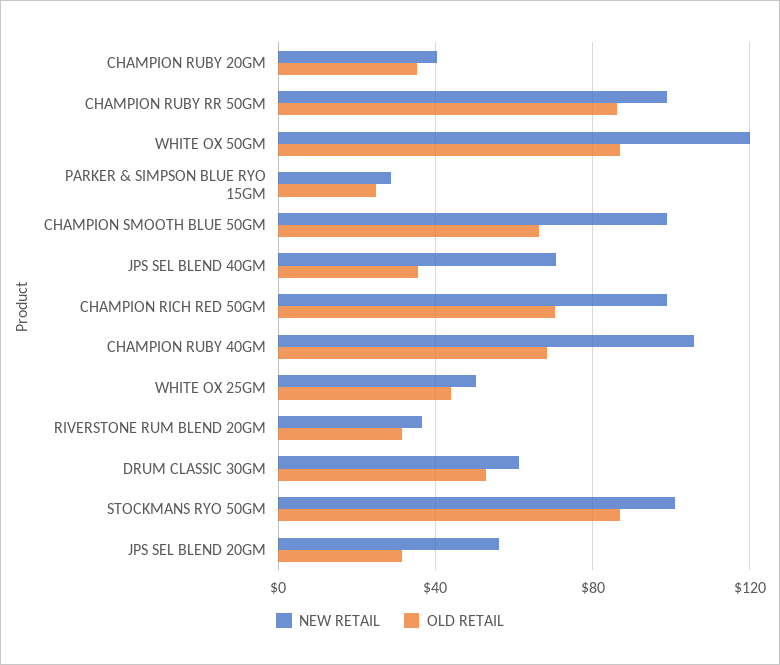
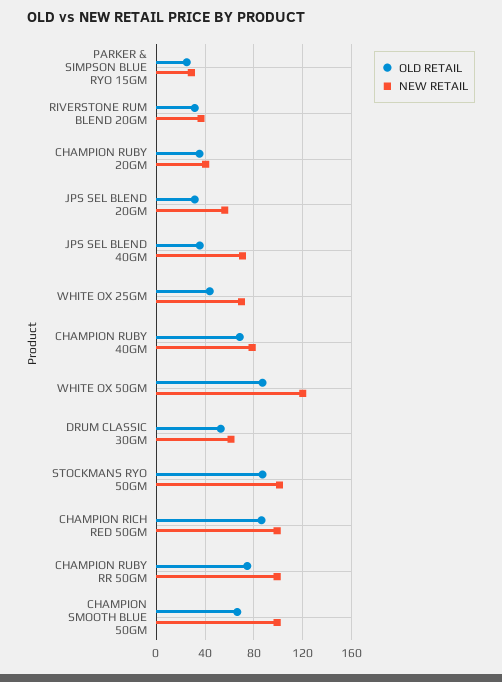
OLD RETAIL, CHAMPION RUBY RR 50GM: 85 -> 75
OLD RETAIL, CHAMPION RICH RED 50GM: 70 -> 85
NEW RETAIL, CHAMPION RUBY 40GM: 105 -> 80
NEW RETAIL, WHITE OX 25GM: 50 -> 70

